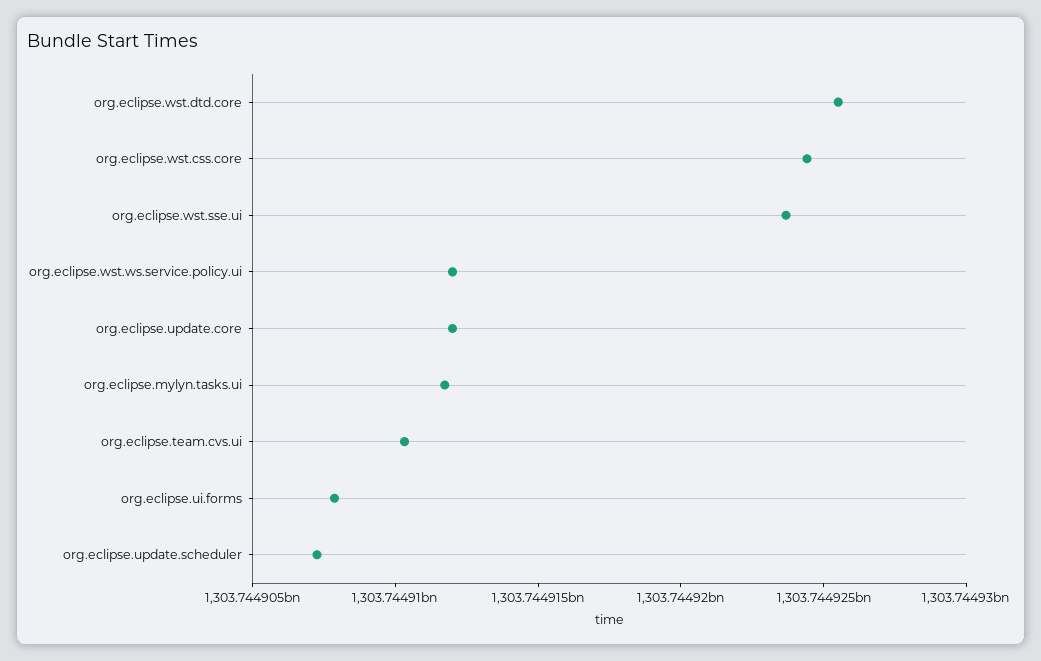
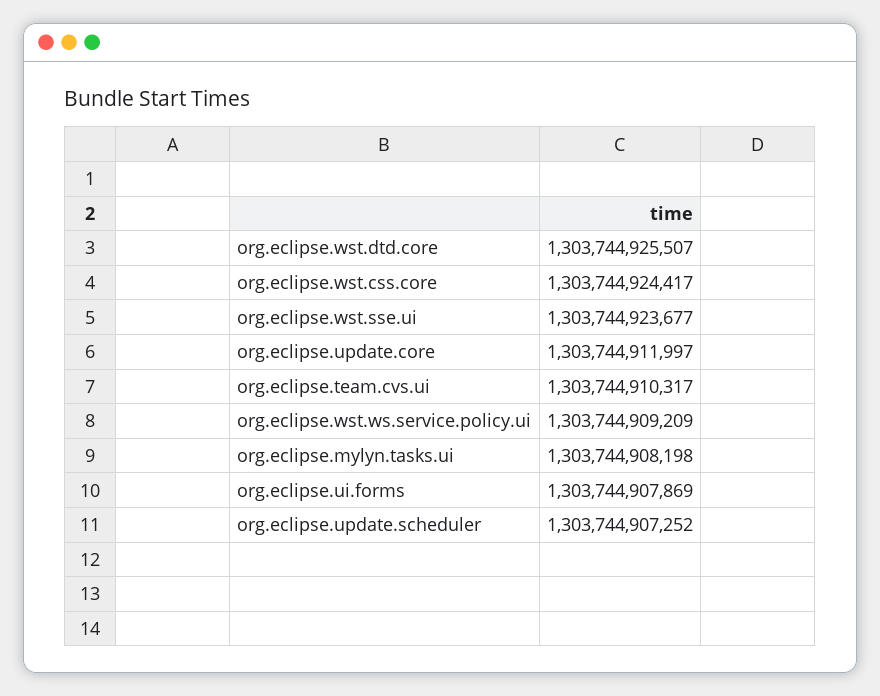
org.eclipse.wst.ws.service.policy.ui: 1303744912000 -> 1303744909209
org.eclipse.mylyn.tasks.ui: 1303744912000 -> 1303744908198

